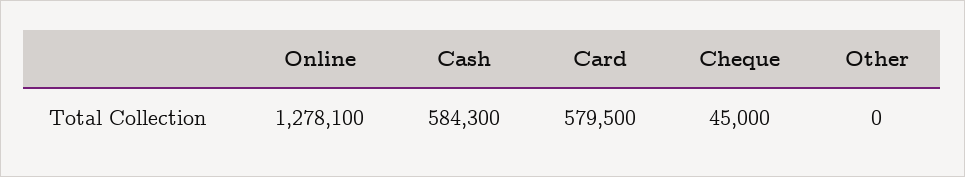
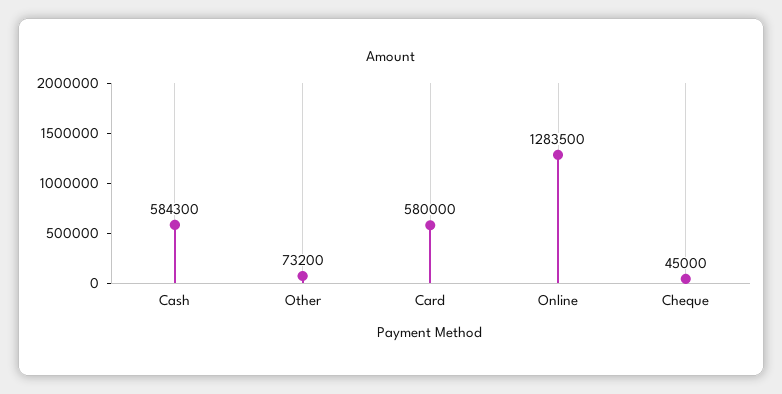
Online: 1278100 -> 1283500
Card: 579500 -> 580000
Other: 0 -> 73200

